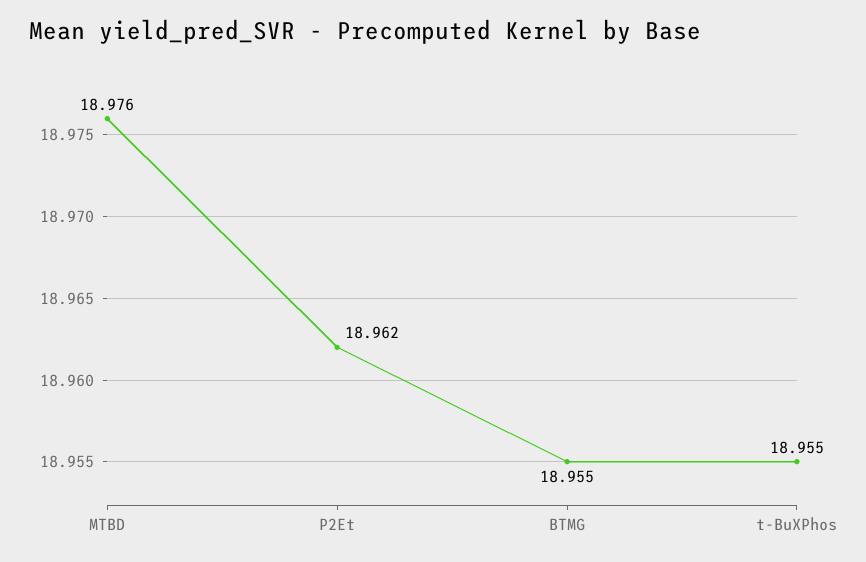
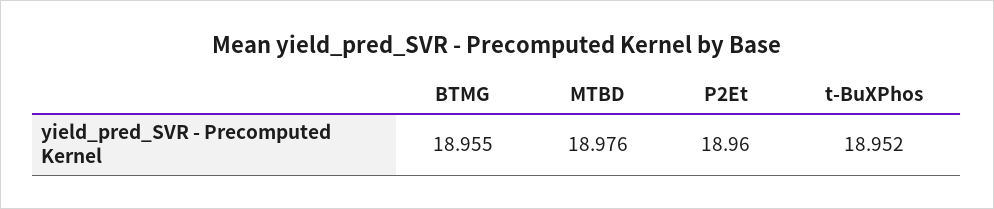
P2Et: 18.962 -> 18.96
t-BuXPhos: 18.955 -> 18.952

